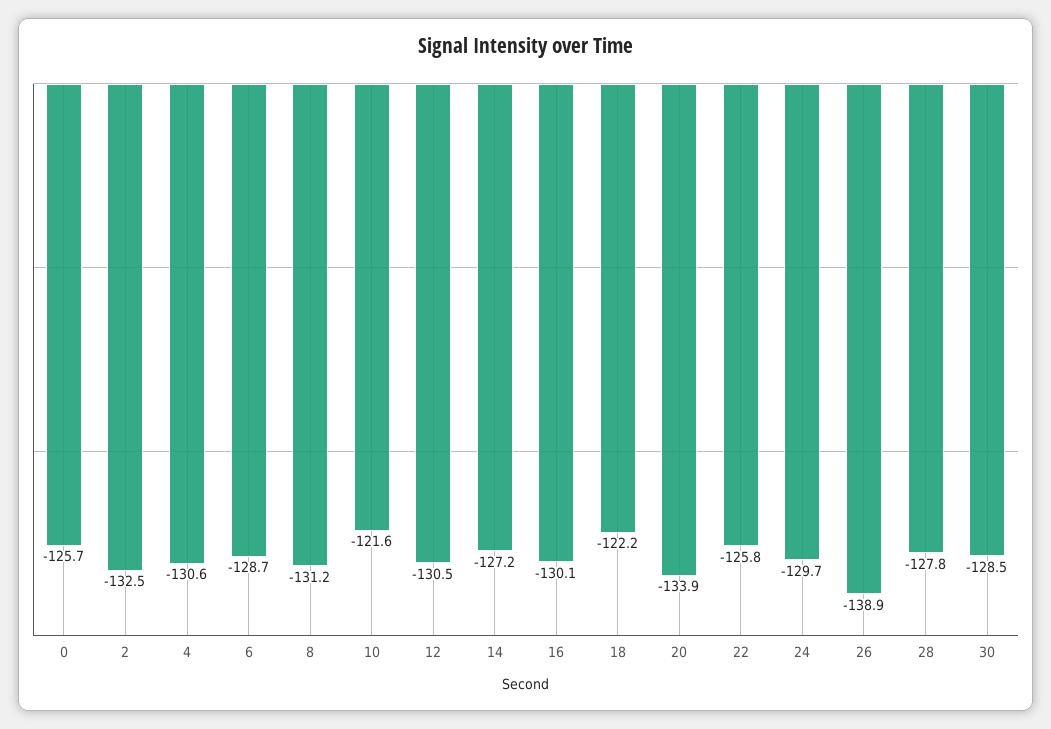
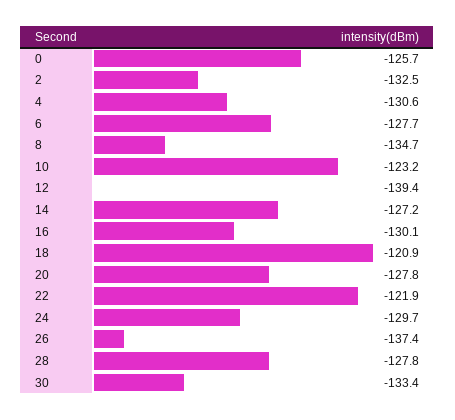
6: -128.7 -> -127.7
8: -131.2 -> -134.7
10: -121.6 -> -123.2
12: -130.5 -> -139.4
18: -122.2 -> -120.9
20: -133.9 -> -127.8
22: -125.8 -> -121.9
26: -138.9 -> -137.4
30: -128.5 -> -133.4

